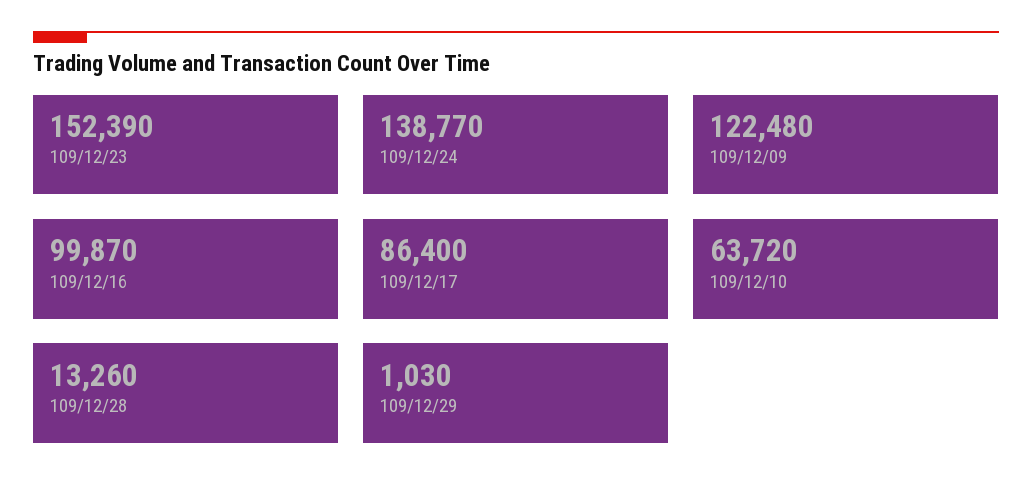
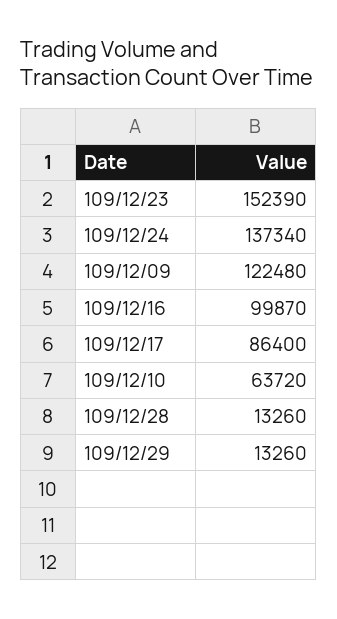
109/12/24: 138770 -> 137340
109/12/29: 1030 -> 13260

